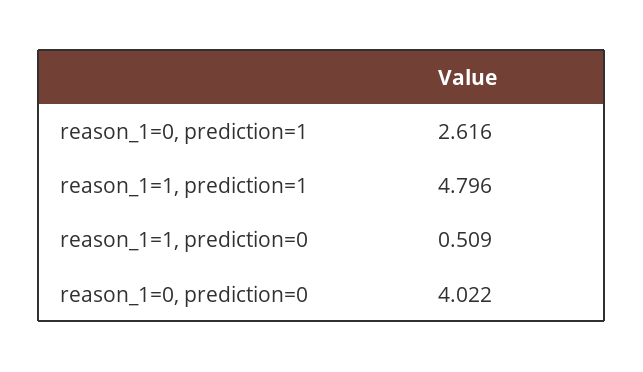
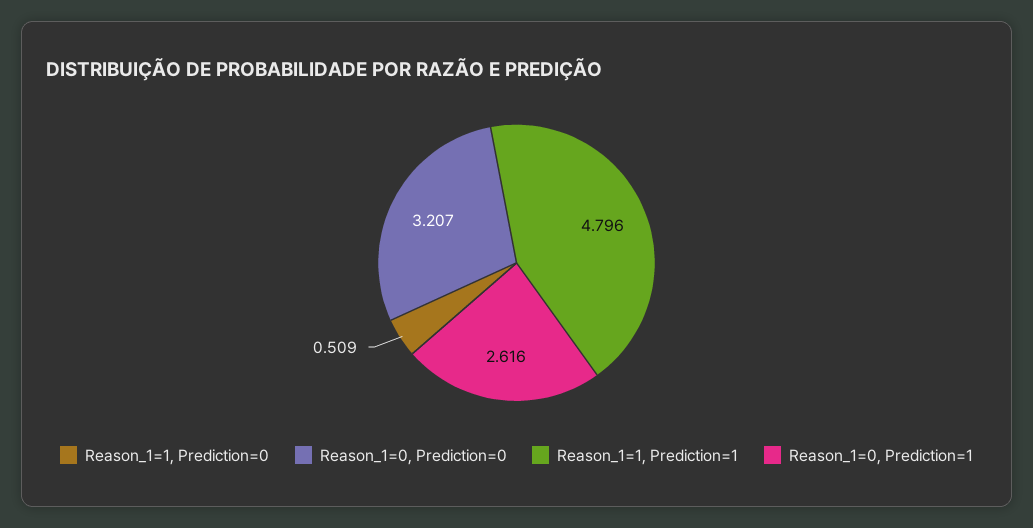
reason_1=0, prediction=0: 4.022 -> 3.207

